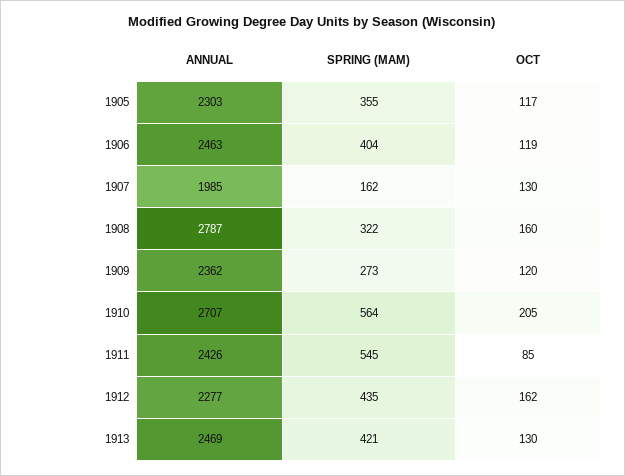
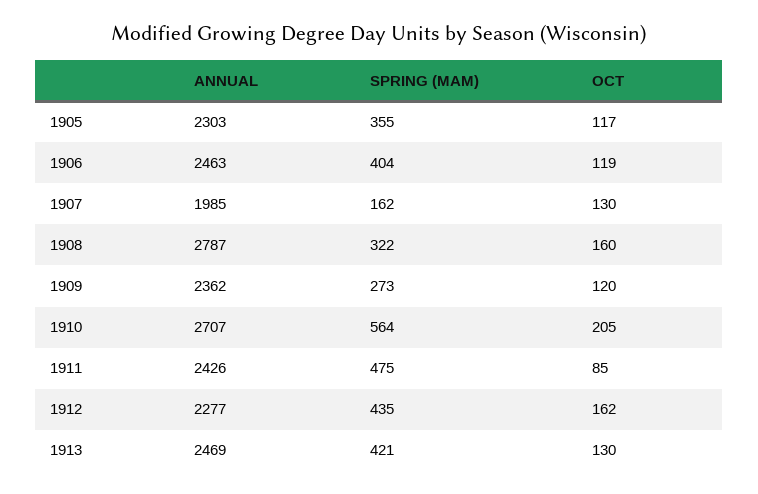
SPRING (MAM), 1911: 545 -> 475

